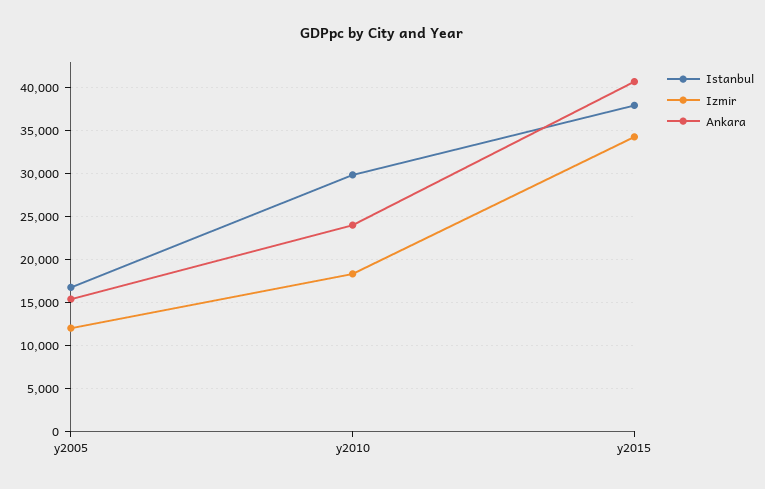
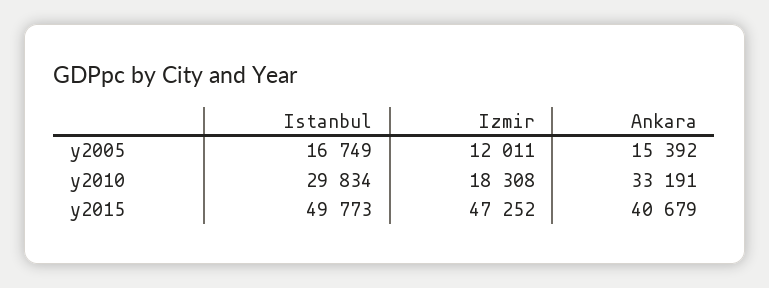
Ankara, y2010: 24000 -> 33191
Istanbul, y2015: 38000 -> 49773
Izmir, y2015: 34000 -> 47252

